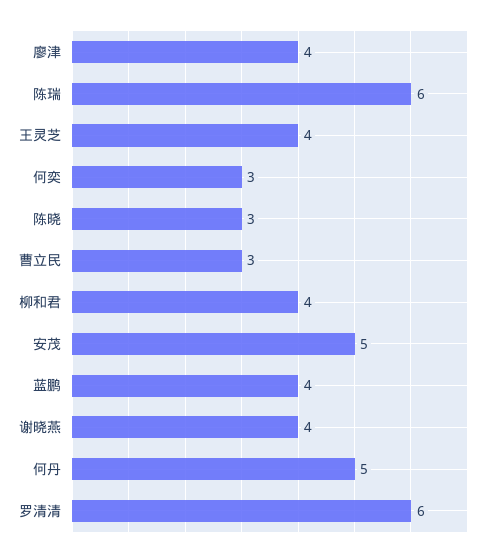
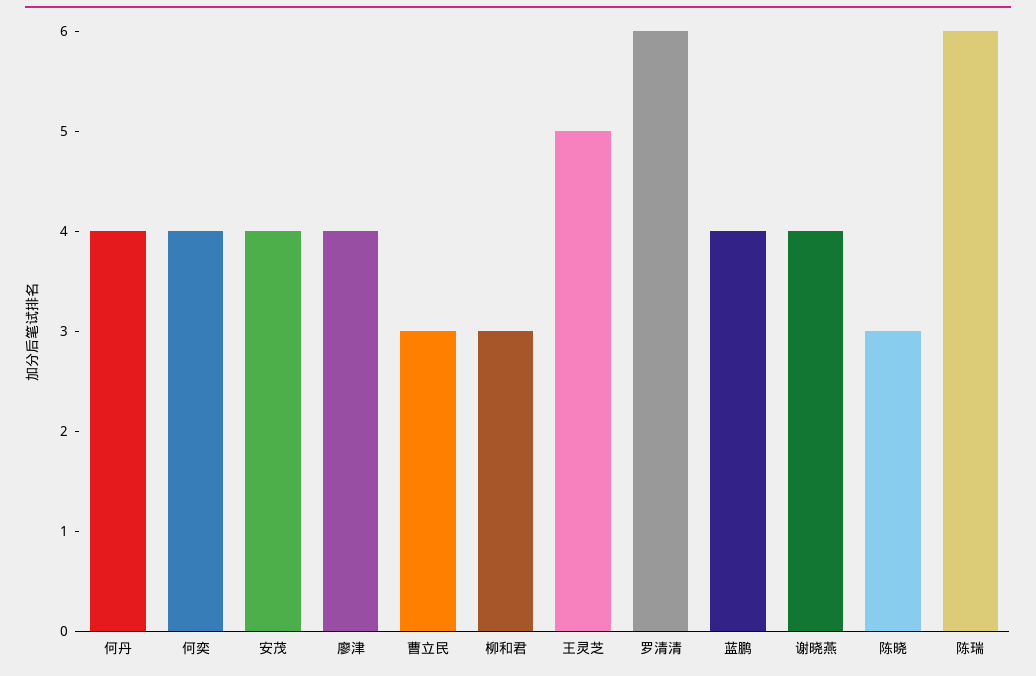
王灵芝: 4 -> 5
何奕: 3 -> 4
柳和君: 4 -> 3
安茂: 5 -> 4
何丹: 5 -> 4

